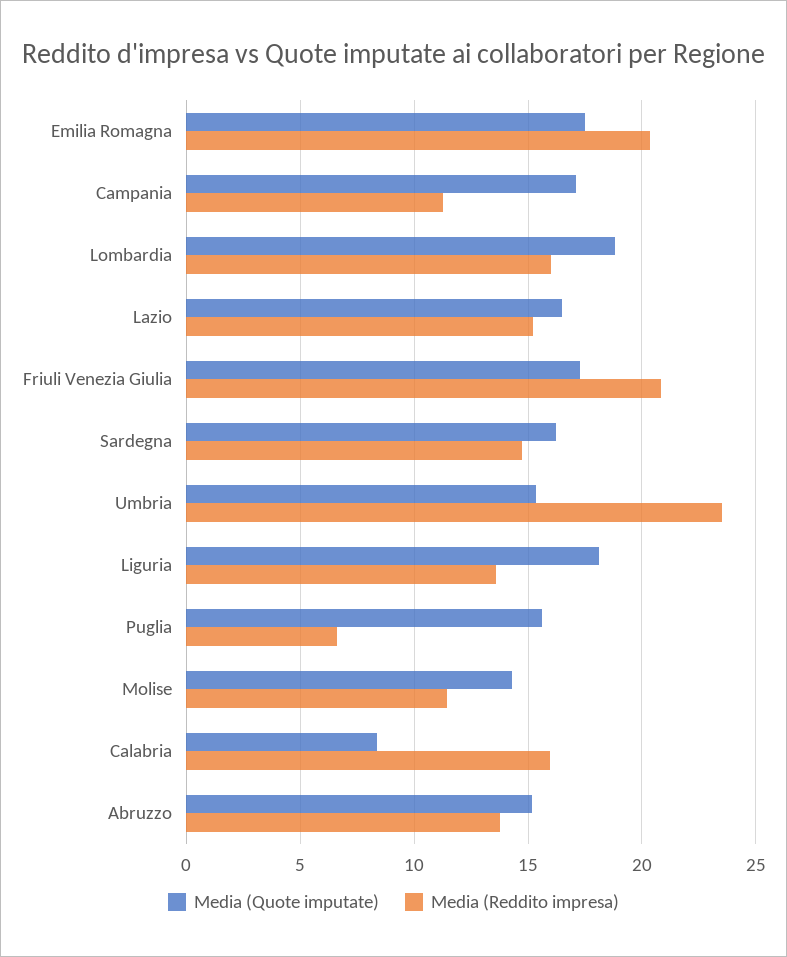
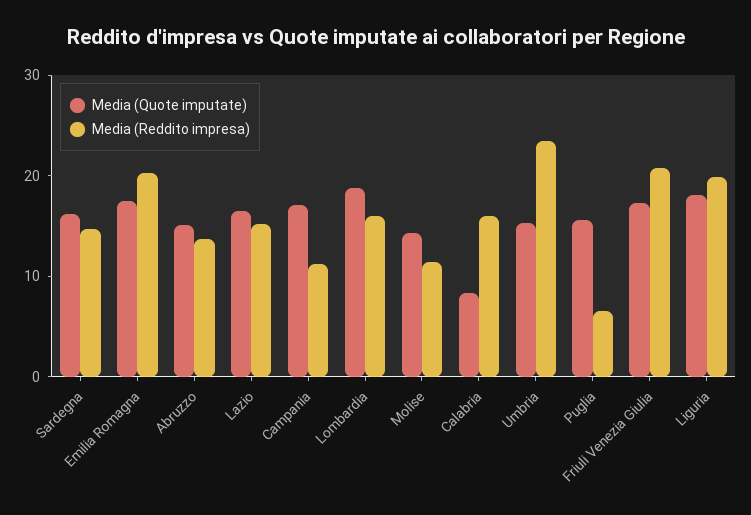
Media (Reddito impresa), Liguria: 13.5 -> 20

